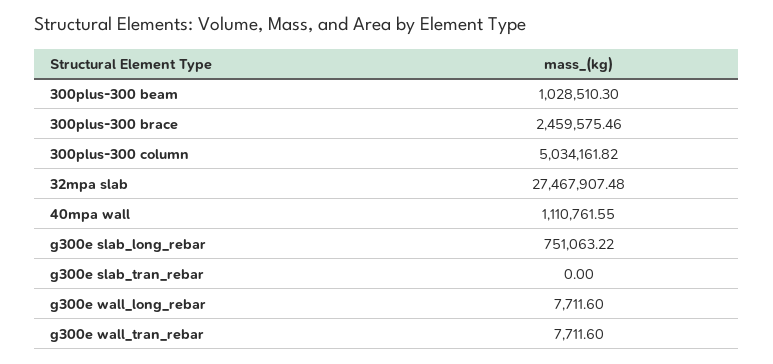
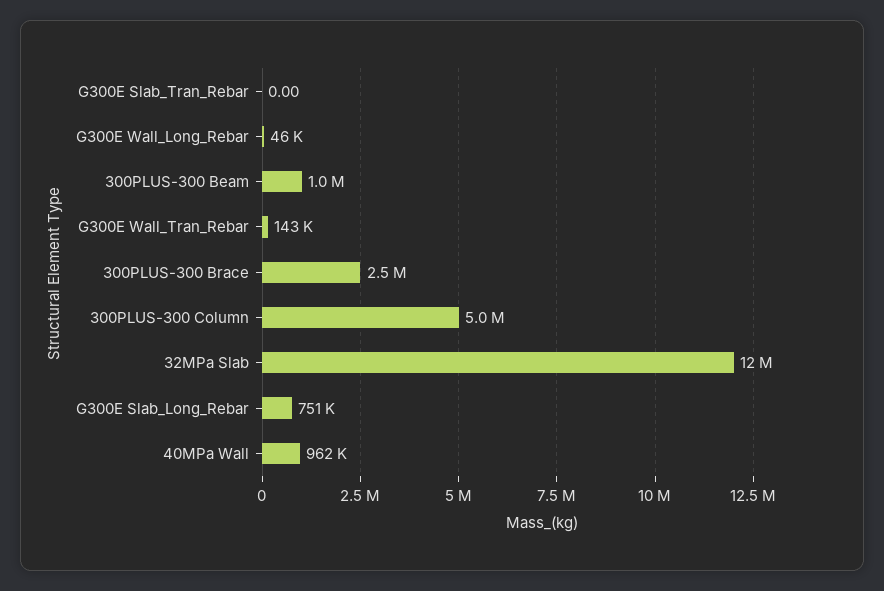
32mpa slab: 27467907.48 -> 12000000
40mpa wall: 1110761.55 -> 962000
g300e wall_long_rebar: 7711.6 -> 46000
g300e wall_tran_rebar: 7711.6 -> 143000

